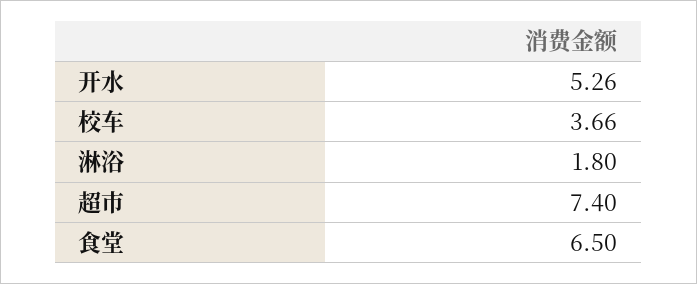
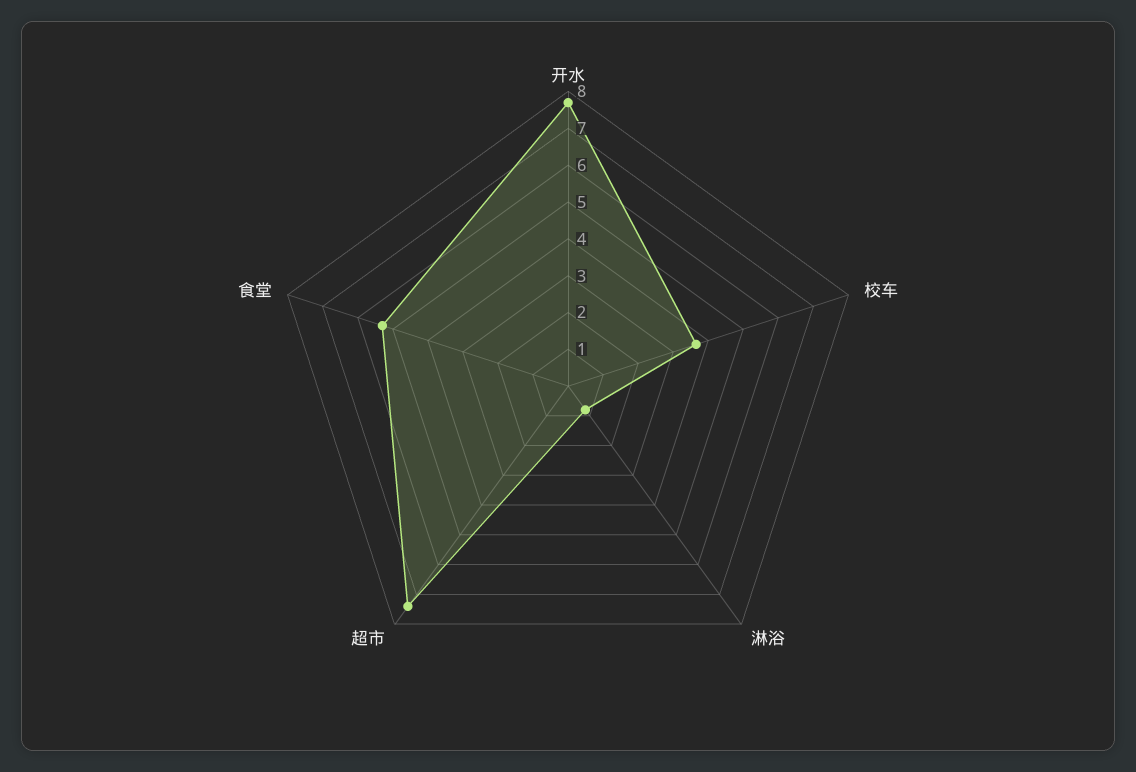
开水: 5.26 -> 7.75
淋浴: 1.8 -> 0.75
食堂: 6.5 -> 5.25

